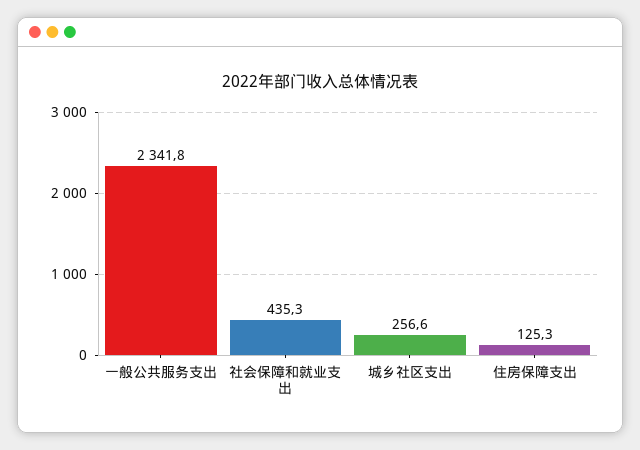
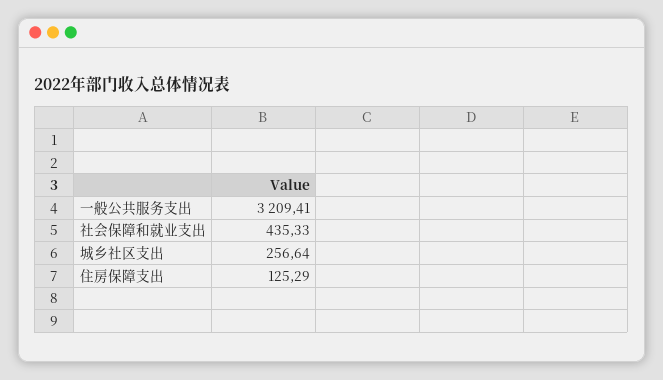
一般公共服务支出: 2341.8 -> 3209.41

